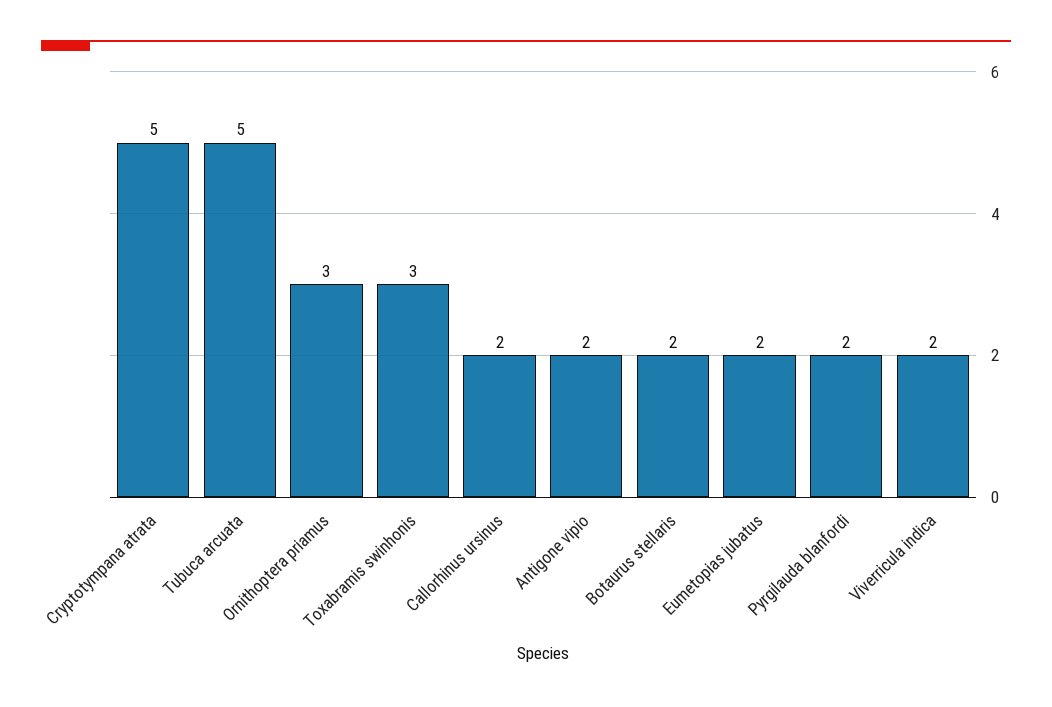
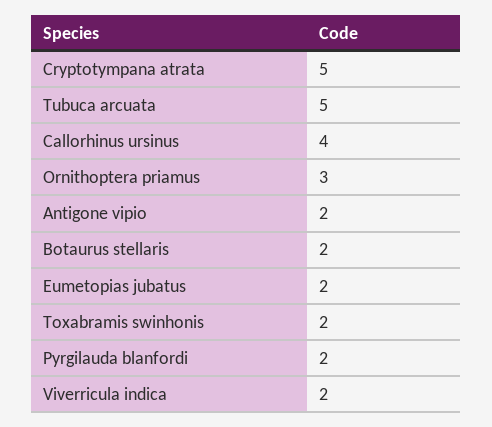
Toxabramis swinhonis: 3 -> 2
Callorhinus ursinus: 2 -> 4

